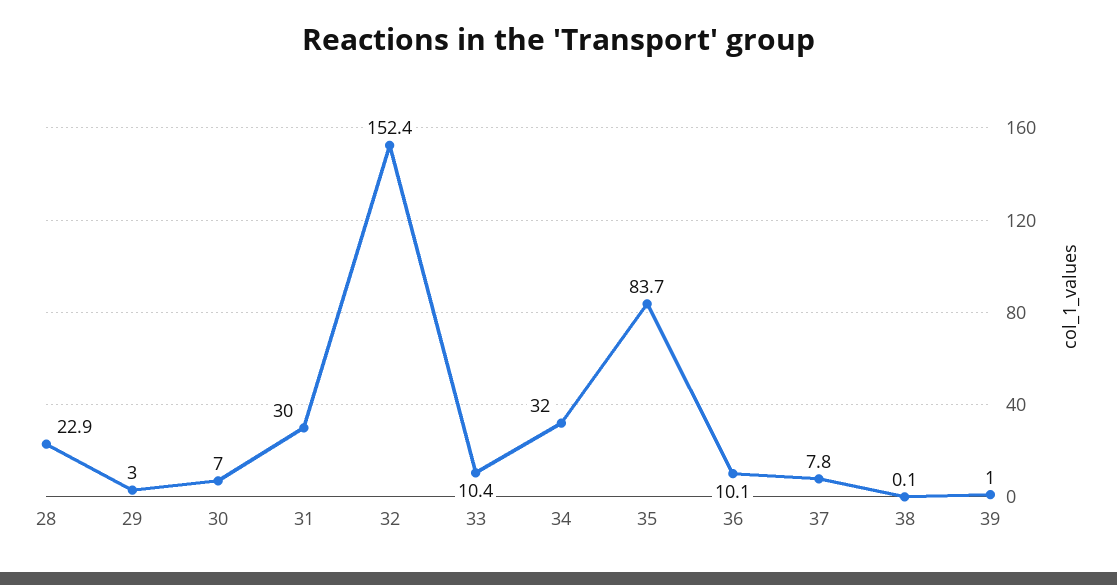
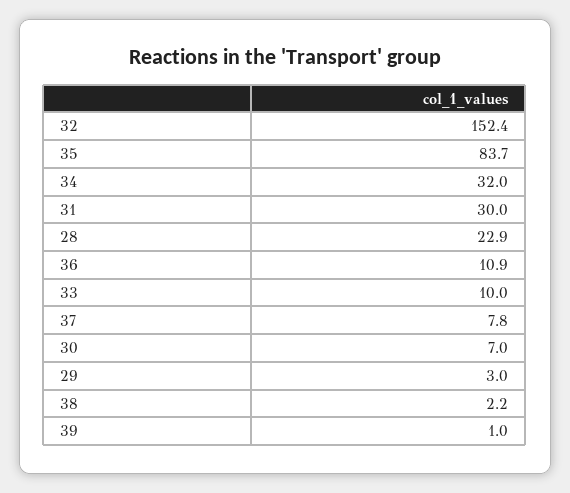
33: 10.4 -> 10
36: 10.1 -> 10.9
38: 0.1 -> 2.2

